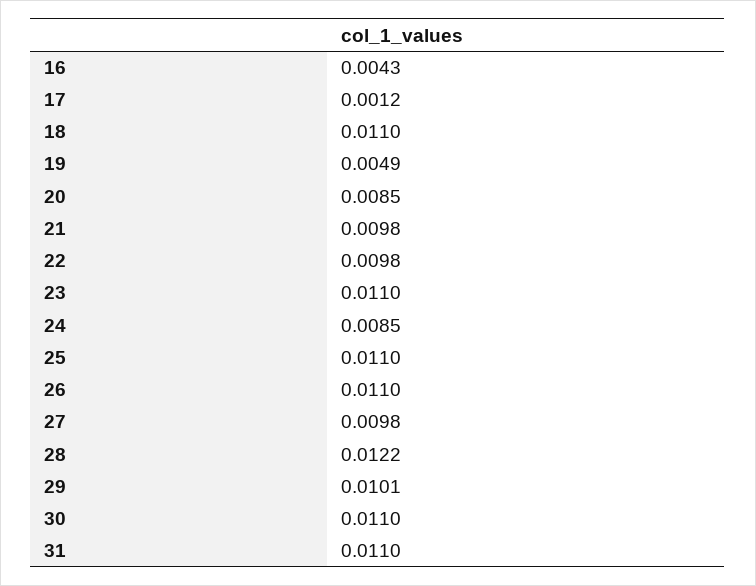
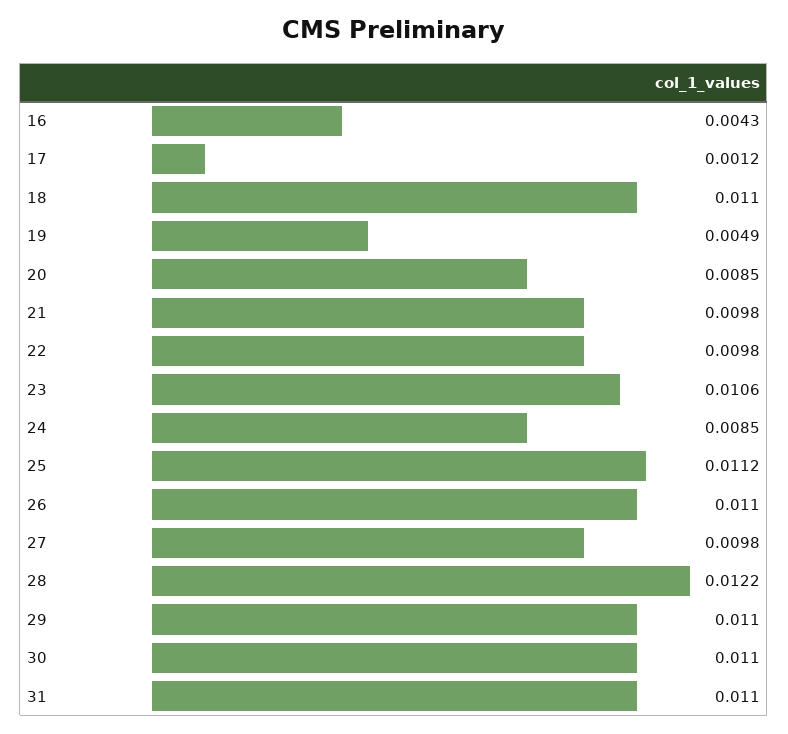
23: 0.011 -> 0.0106
25: 0.011 -> 0.0112
29: 0.0101 -> 0.011

